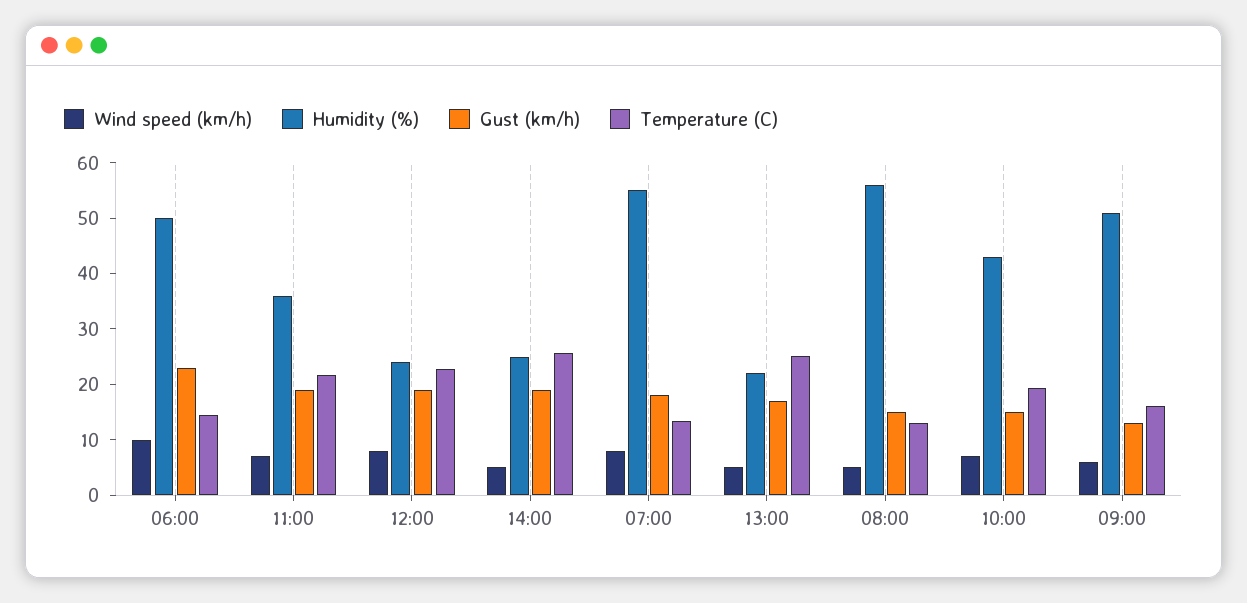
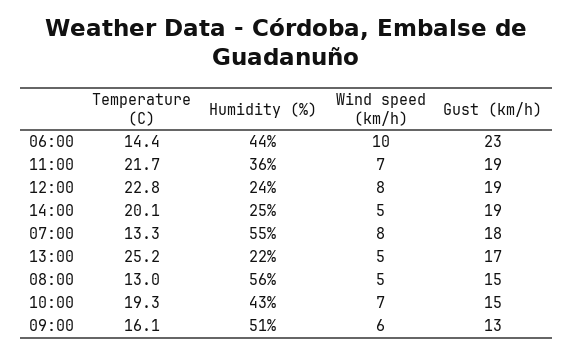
Humidity (%), 06:00: 50 -> 44
Temperature (C), 14:00: 26 -> 20.1

